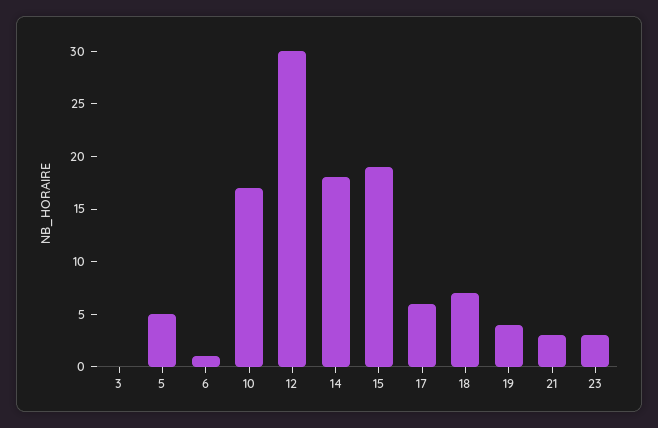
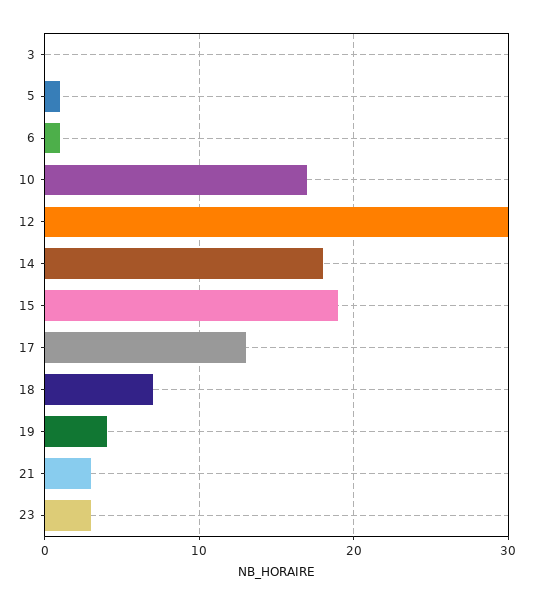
5: 5 -> 1
17: 6 -> 13

